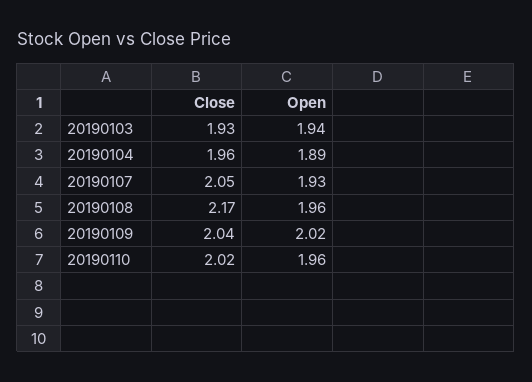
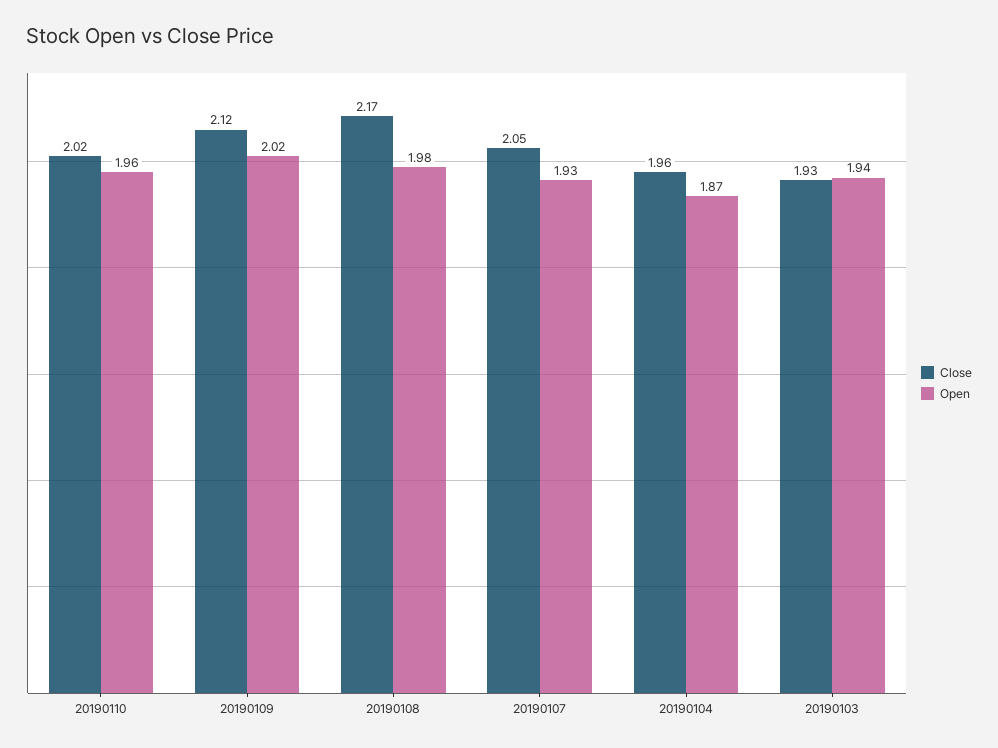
Open, 20190104: 1.89 -> 1.87
Open, 20190108: 1.96 -> 1.98
Close, 20190109: 2.04 -> 2.12

